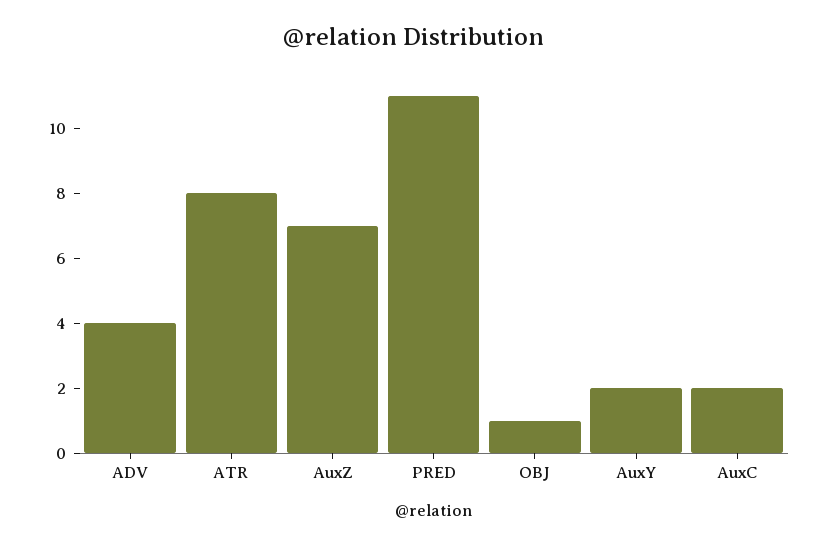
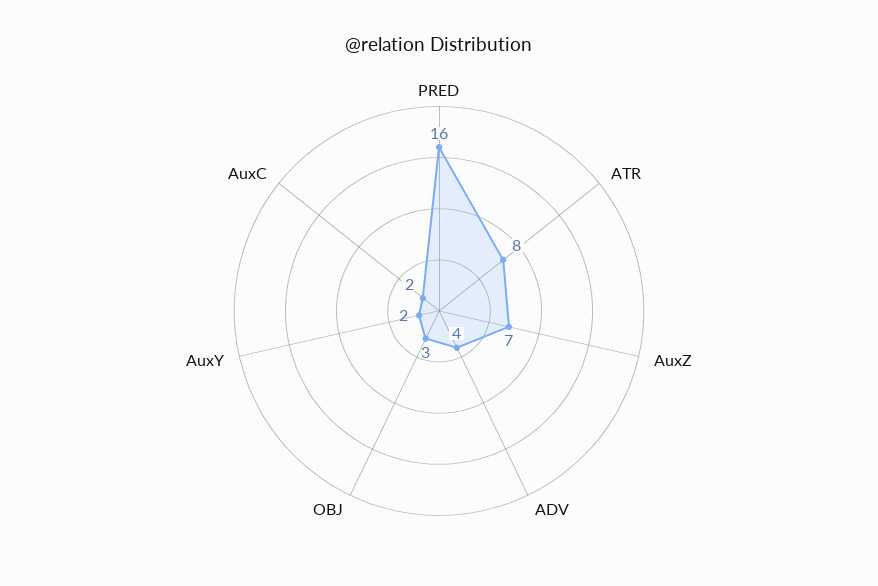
PRED: 11 -> 16
OBJ: 1 -> 3

